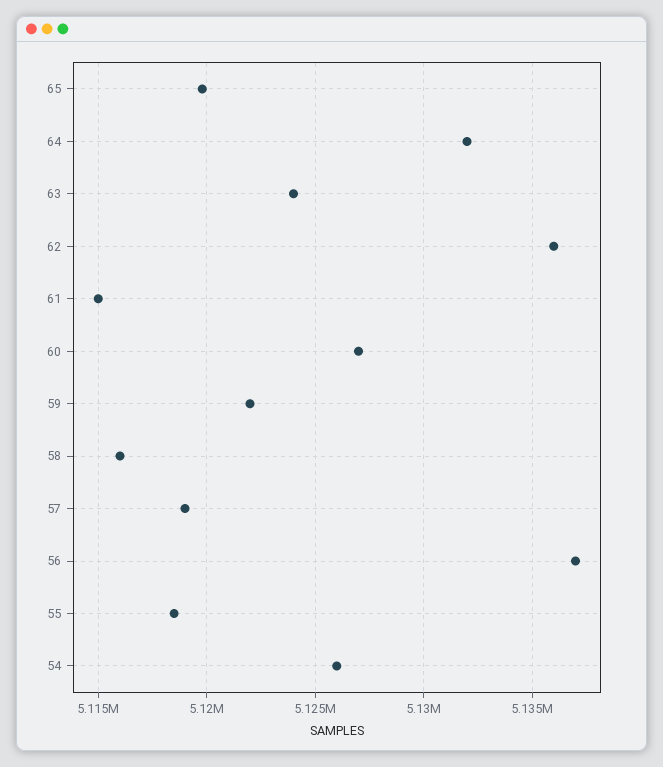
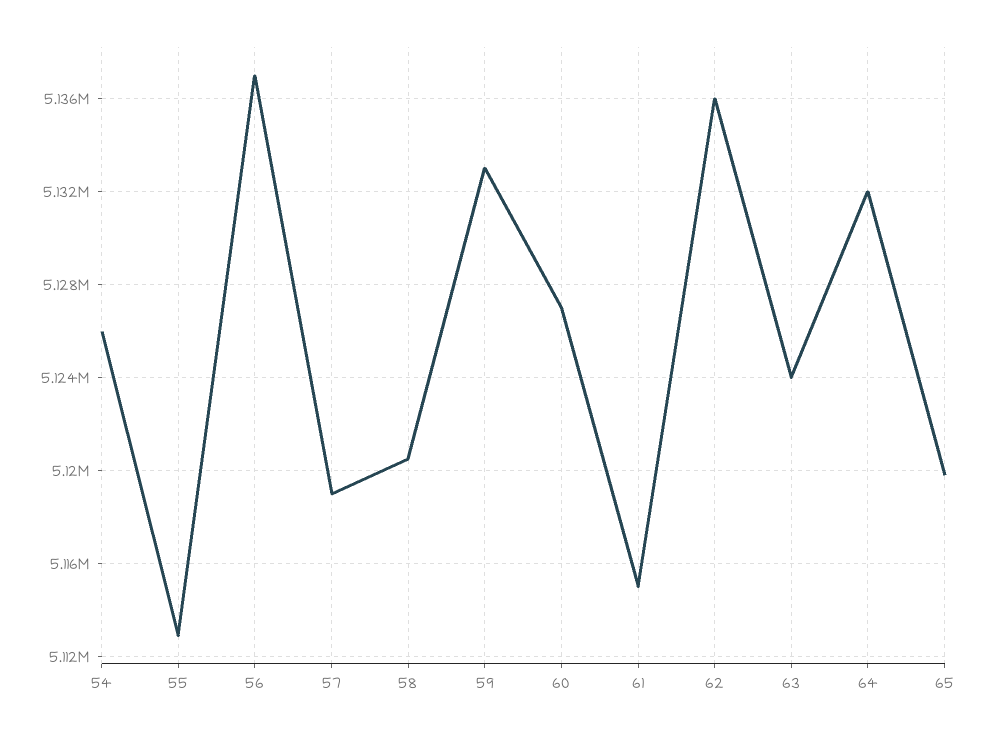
59: 5122000 -> 5133000
58: 5116000 -> 5120500
55: 5118500 -> 5113000

